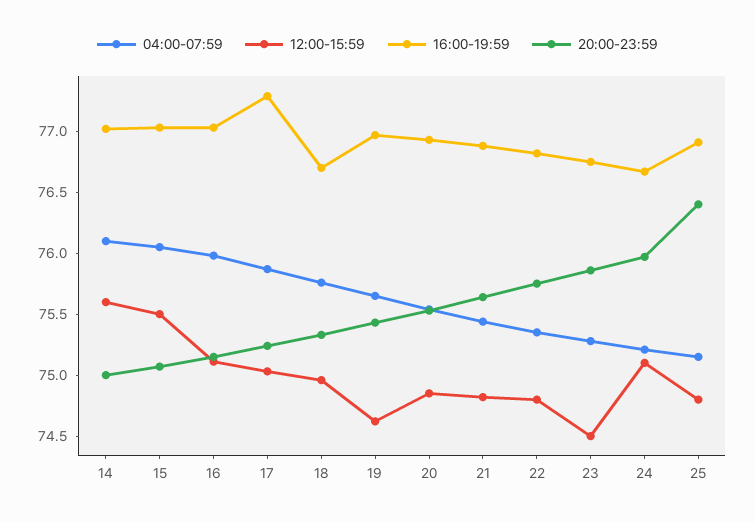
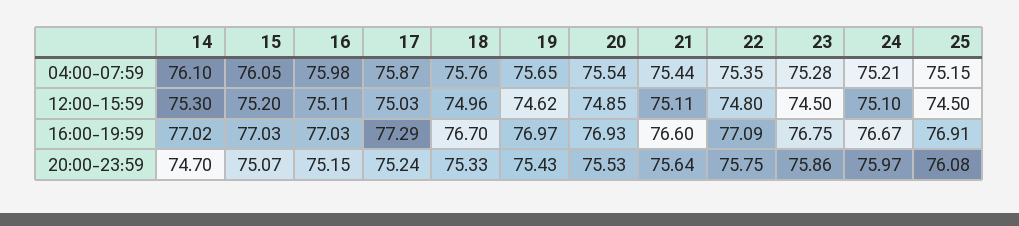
12:00-15:59, 14: 75.6 -> 75.3
20:00-23:59, 14: 75 -> 74.7
12:00-15:59, 15: 75.5 -> 75.2
12:00-15:59, 21: 74.8 -> 75.11
16:00-19:59, 21: 76.9 -> 76.6
16:00-19:59, 22: 76.8 -> 77.09
12:00-15:59, 25: 74.8 -> 74.5
20:00-23:59, 25: 76.4 -> 76.08

